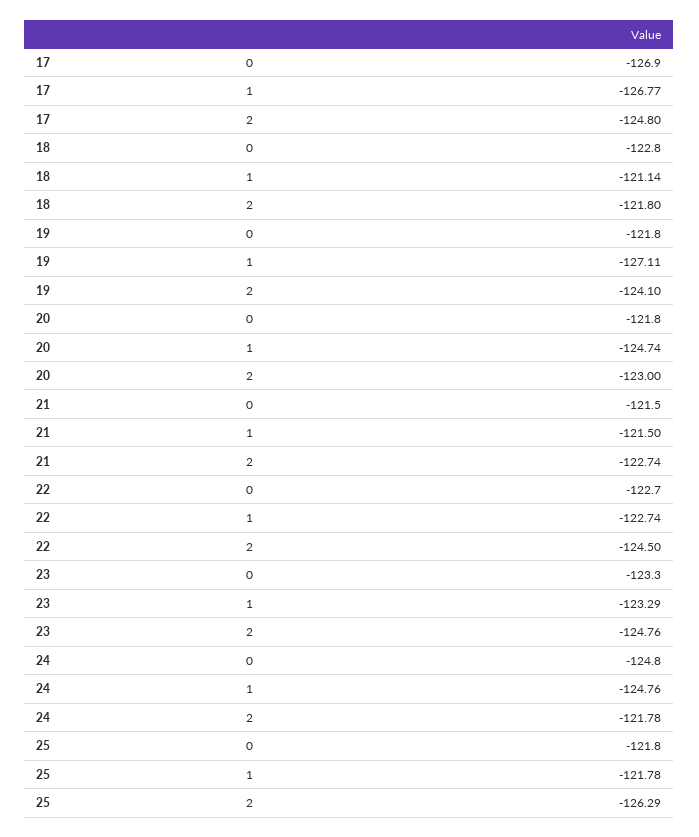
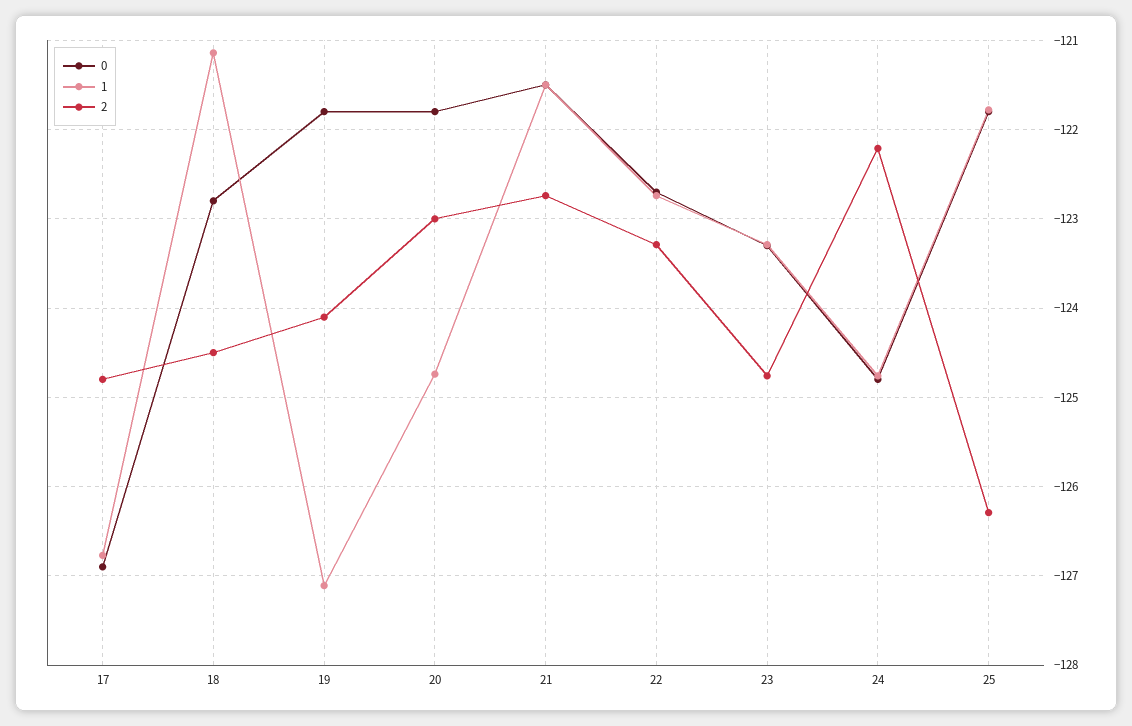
2, 18: -121.8 -> -124.5
2, 22: -124.5 -> -123.3
2, 24: -121.78 -> -122.2

